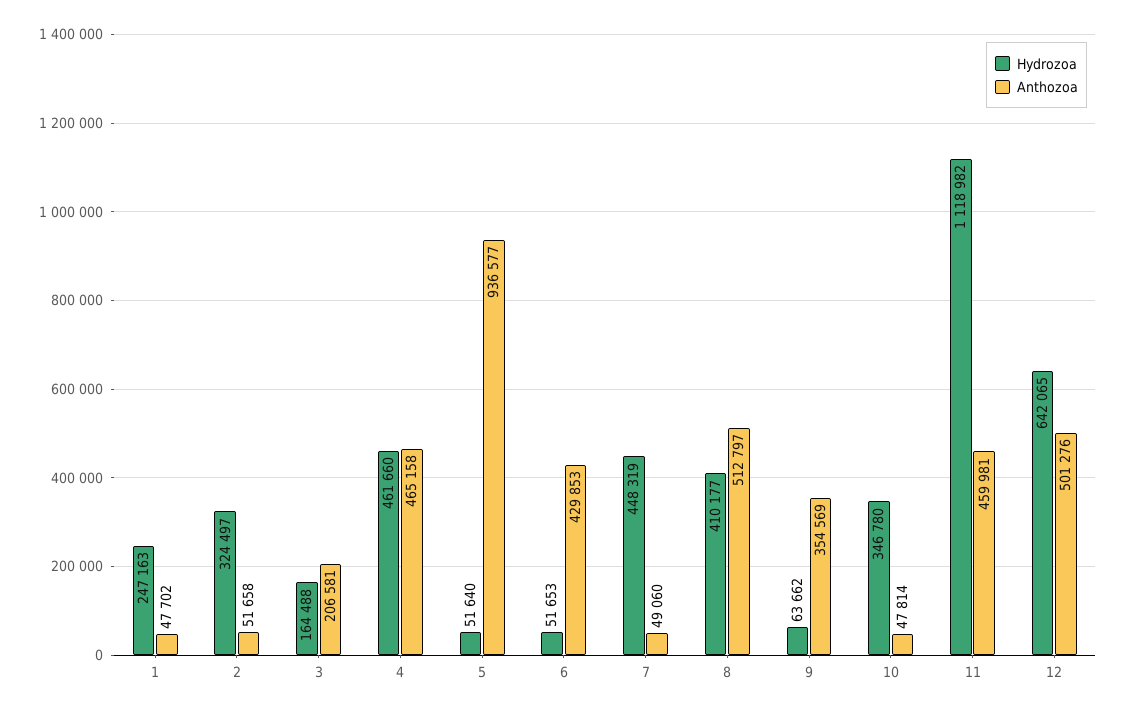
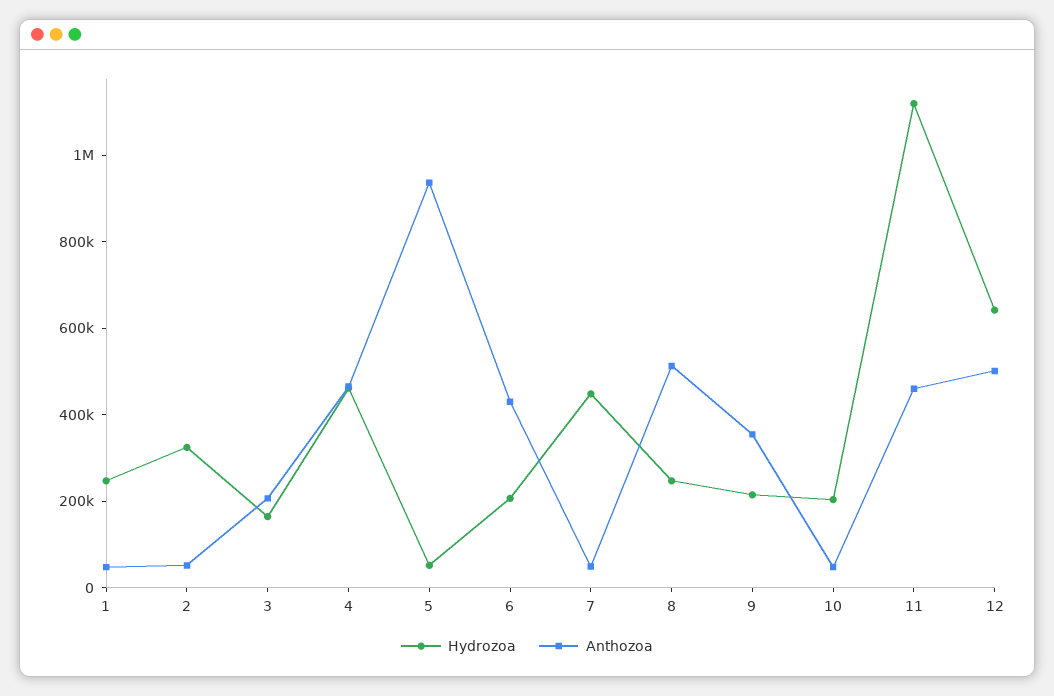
Hydrozoa, 6: 51653 -> 200000
Hydrozoa, 8: 410177 -> 250000
Hydrozoa, 9: 63662 -> 200000
Hydrozoa, 10: 346780 -> 200000

